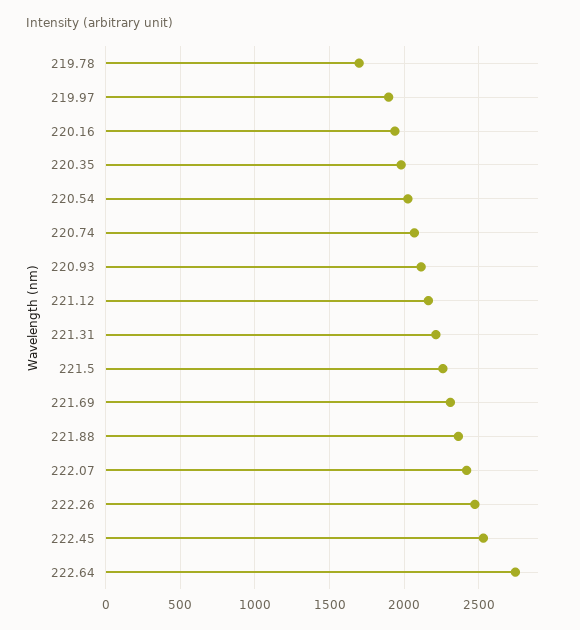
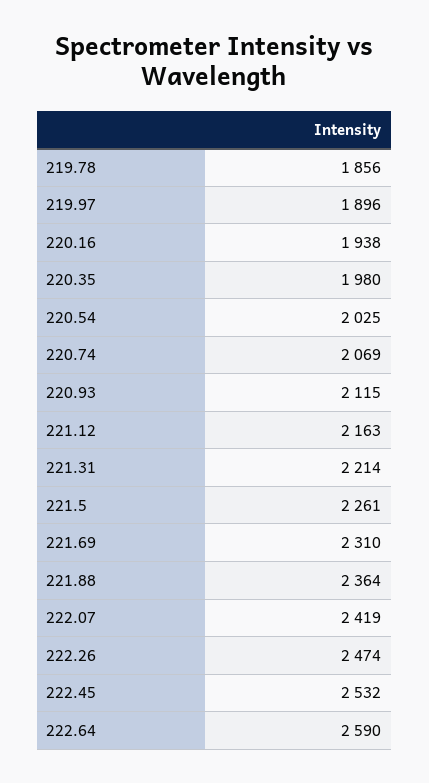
219.78: 1700 -> 1856
222.64: 2750 -> 2590

